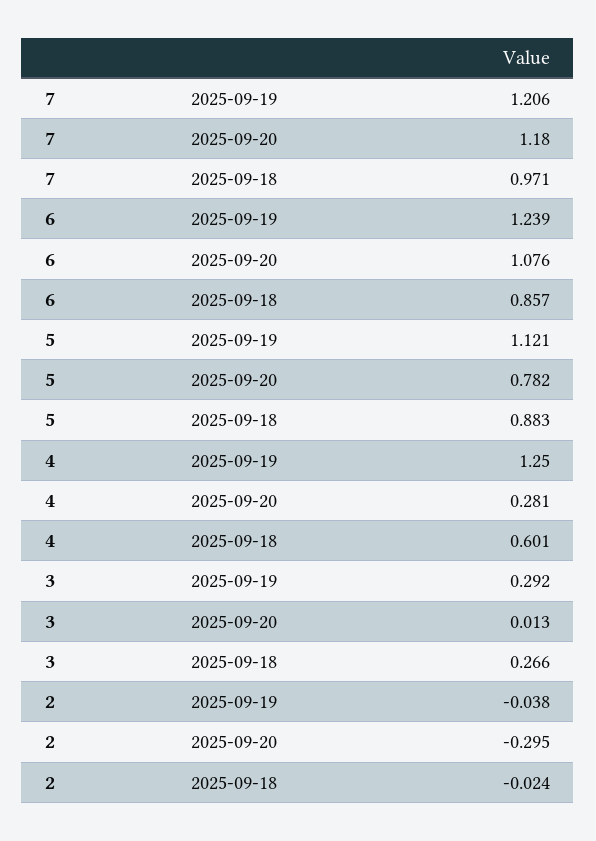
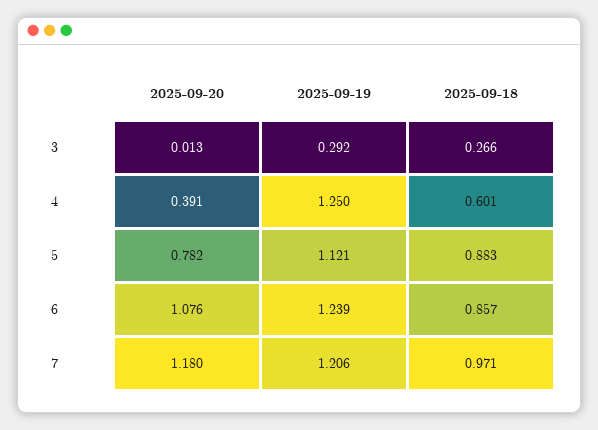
4, 2025-09-20: 0.281 -> 0.391
2, 2025-09-19: -0.038 -> none
2, 2025-09-20: -0.295 -> none
2, 2025-09-18: -0.024 -> none

